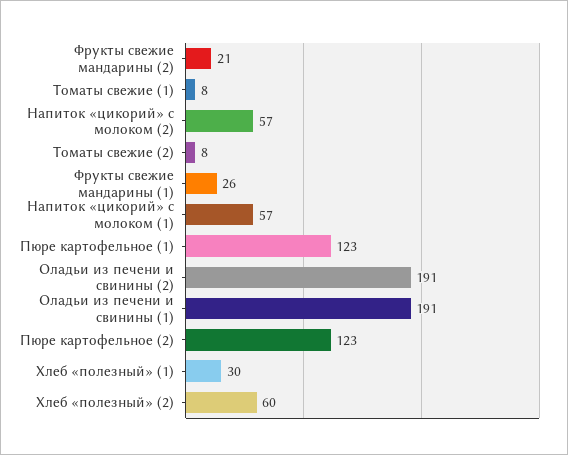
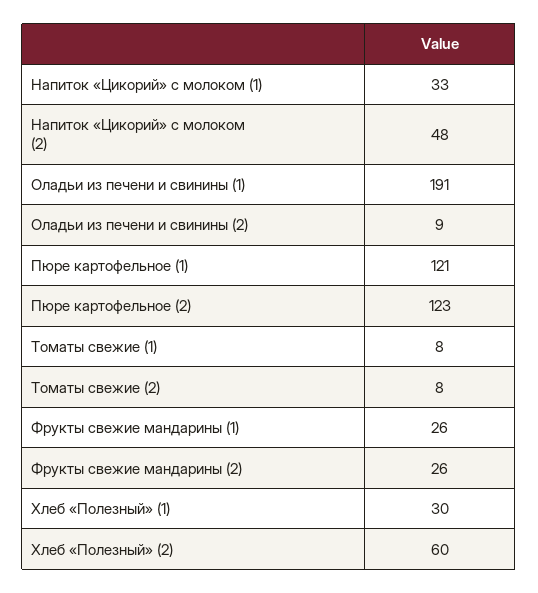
Фрукты свежие мандарины (2): 21 -> 26
Напиток «цикорий» с молоком (2): 57 -> 48
Напиток «цикорий» с молоком (1): 57 -> 33
Пюре картофельное (1): 123 -> 121
Оладьи из печени и свинины (2): 191 -> 9

